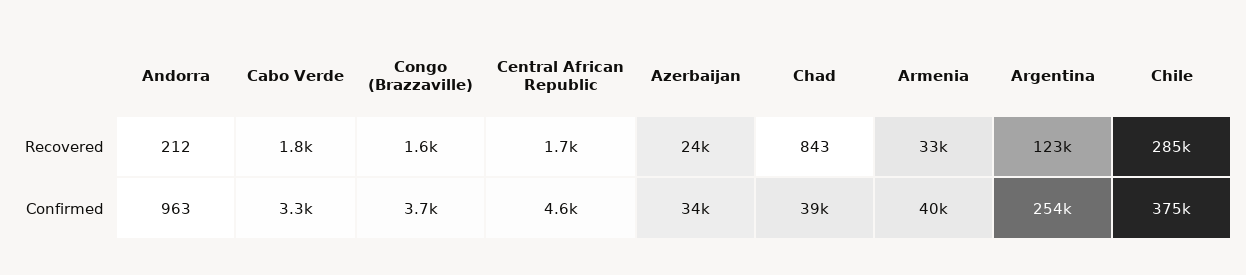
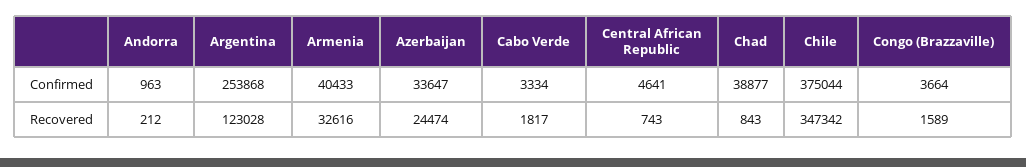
Central African Republic, Recovered: 1700 -> 743
Chile, Recovered: 285000 -> 347342

